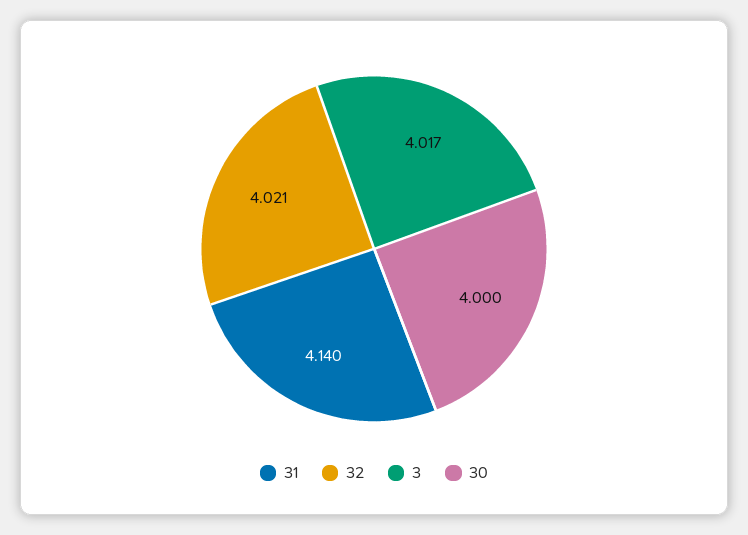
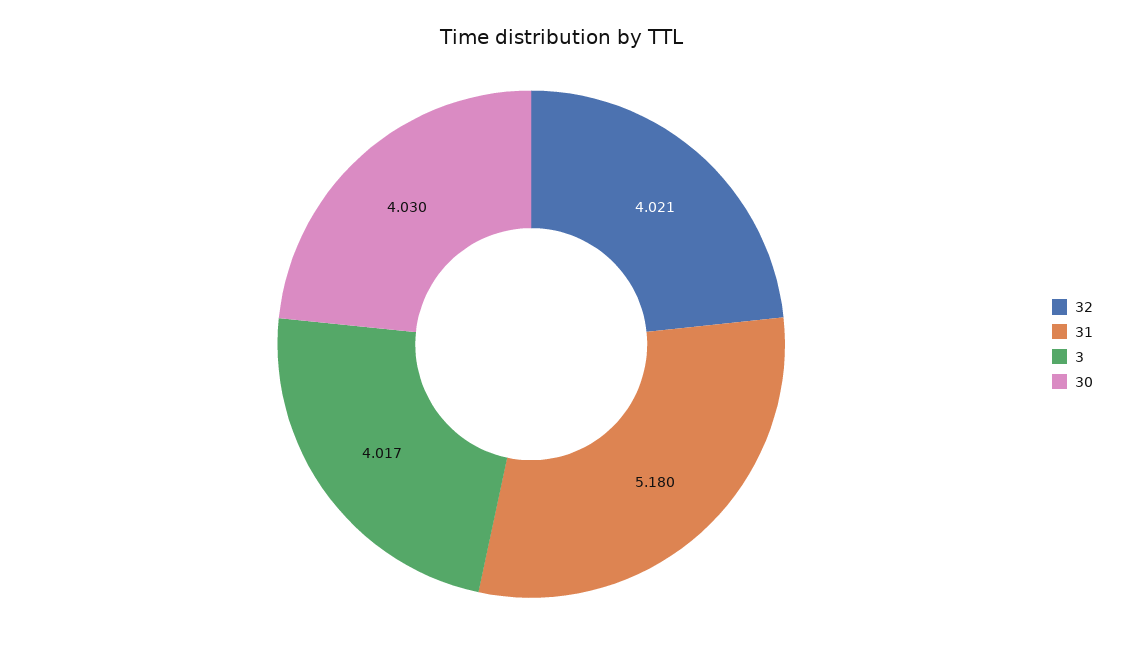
31: 4.14 -> 5.18
30: 4 -> 4.03

